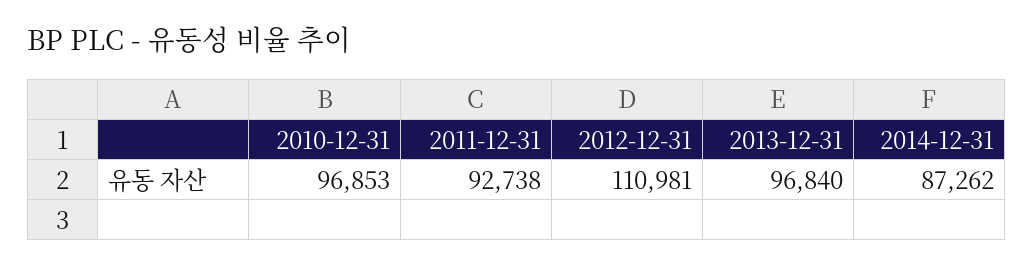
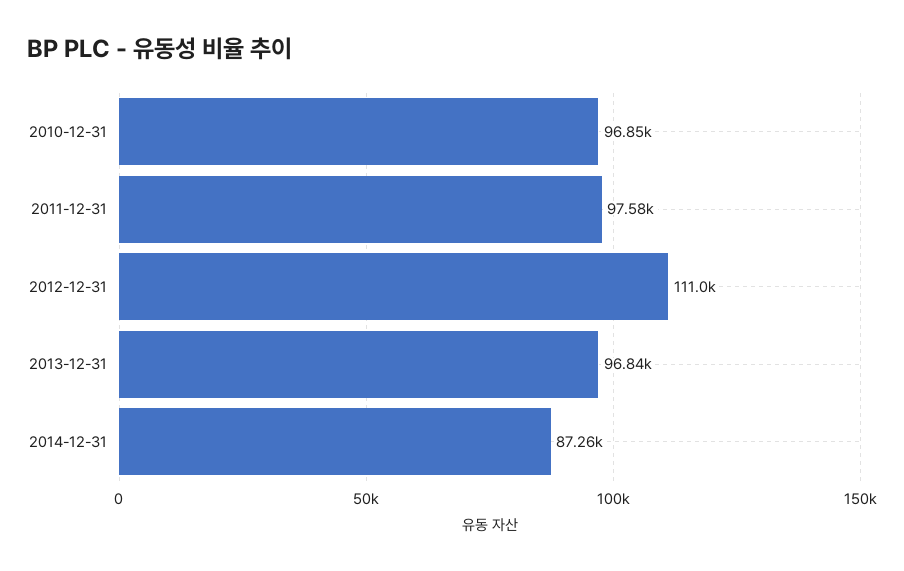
2011-12-31: 92738 -> 97580

